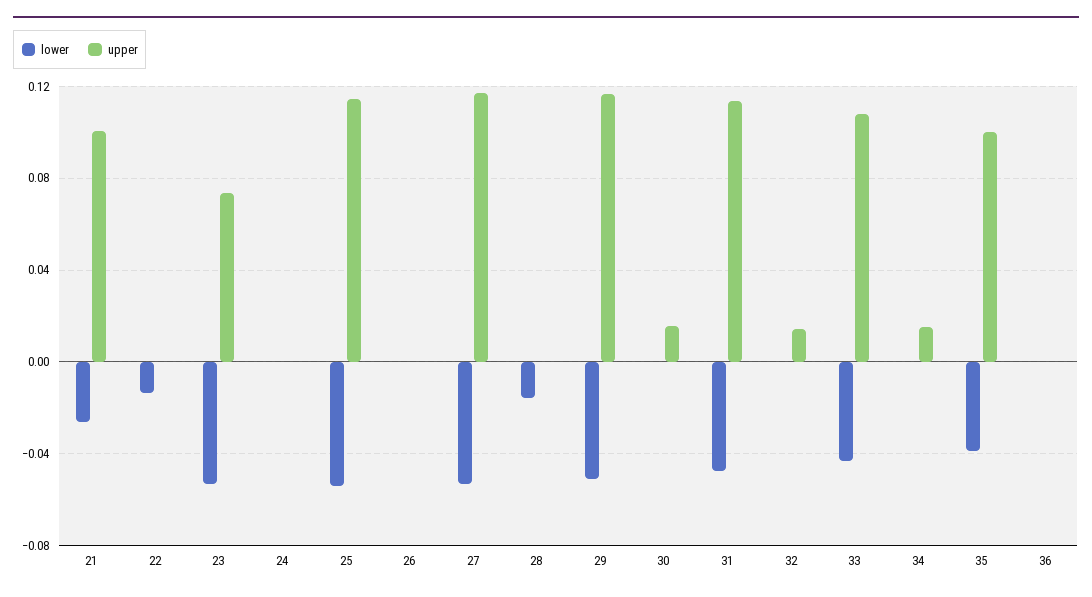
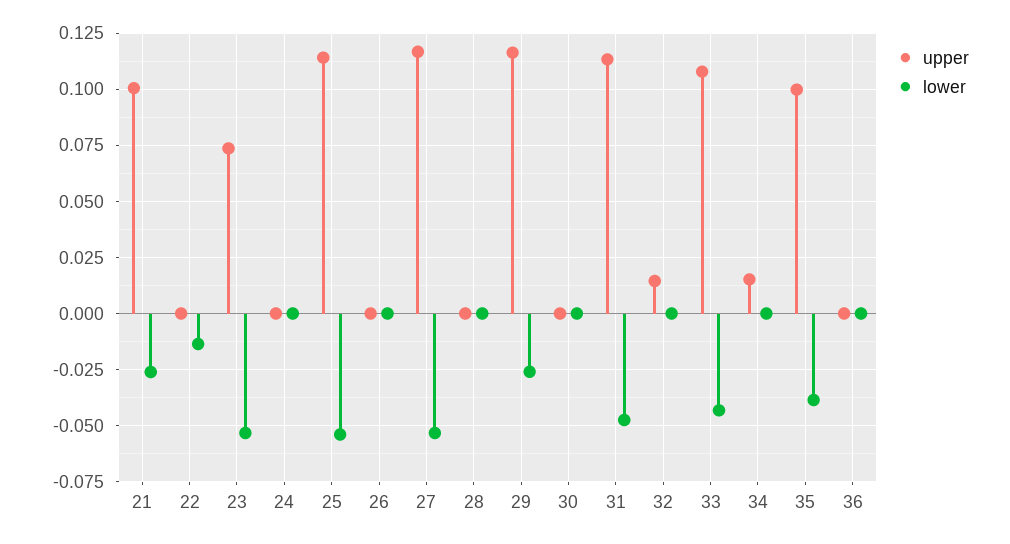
lower, 28: -0.015 -> 0
lower, 29: -0.05 -> -0.025
upper, 30: 0.015 -> 0

